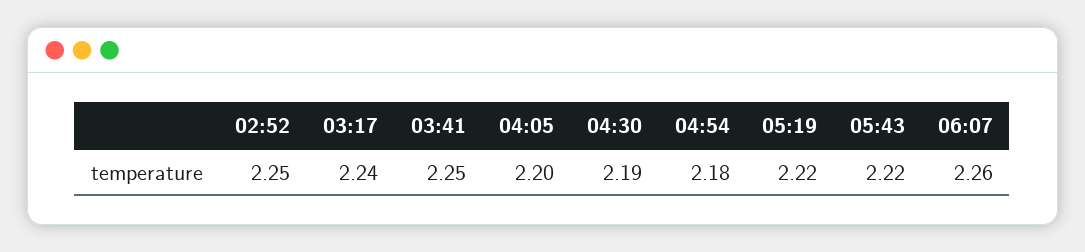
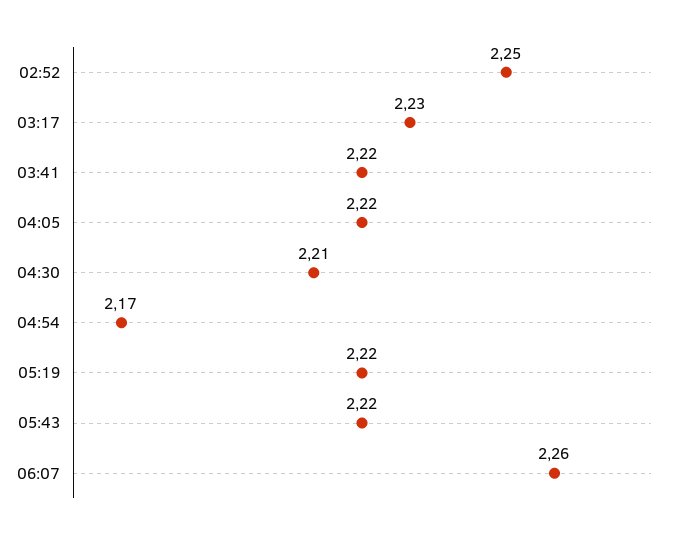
03:17: 2.24 -> 2.23
03:41: 2.25 -> 2.22
04:05: 2.2 -> 2.22
04:30: 2.19 -> 2.21
04:54: 2.18 -> 2.17

